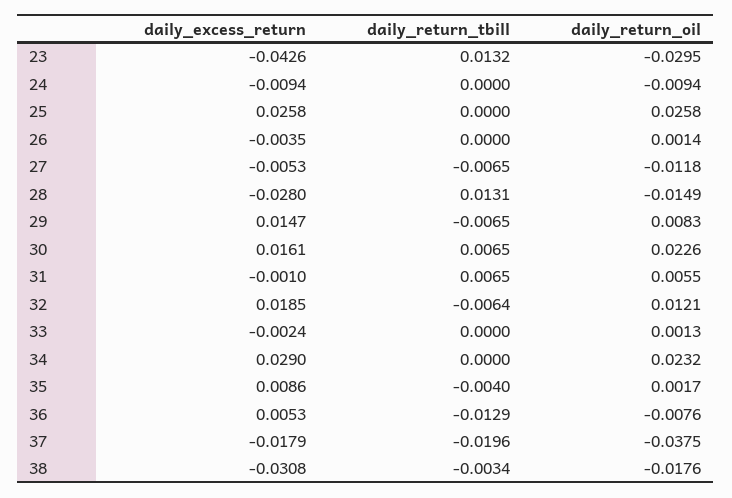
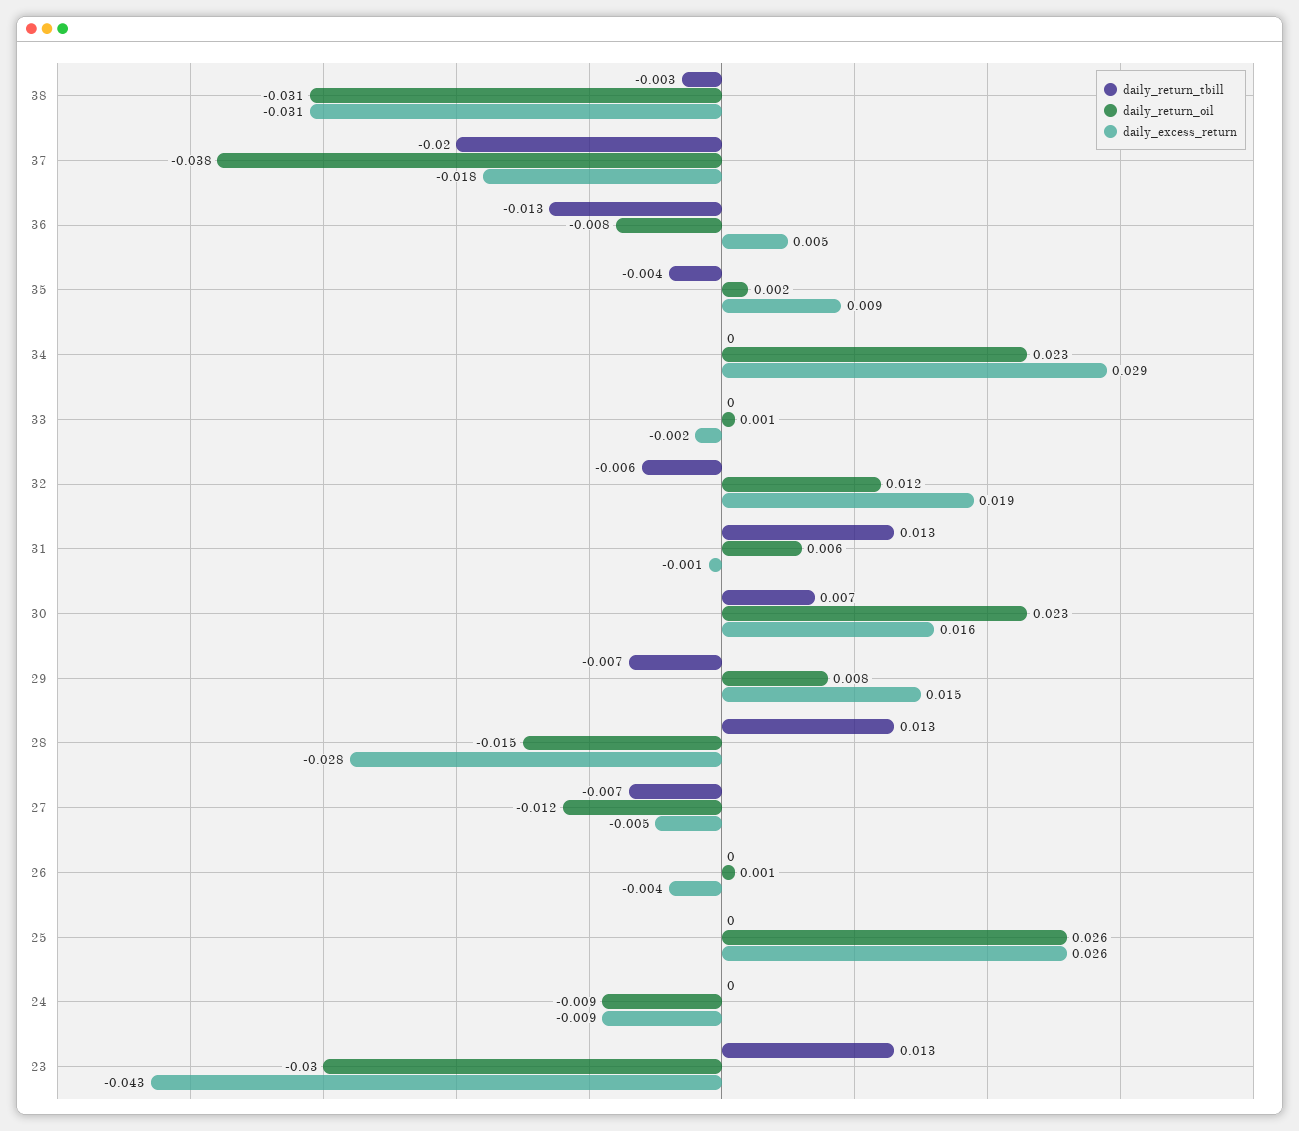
daily_return_tbill, 31: 0.0065 -> 0.013
daily_return_oil, 38: -0.0176 -> -0.031

